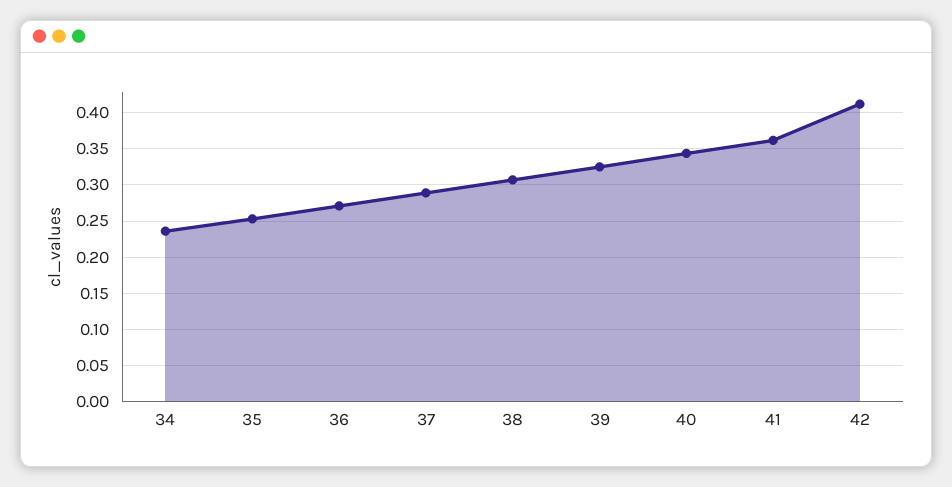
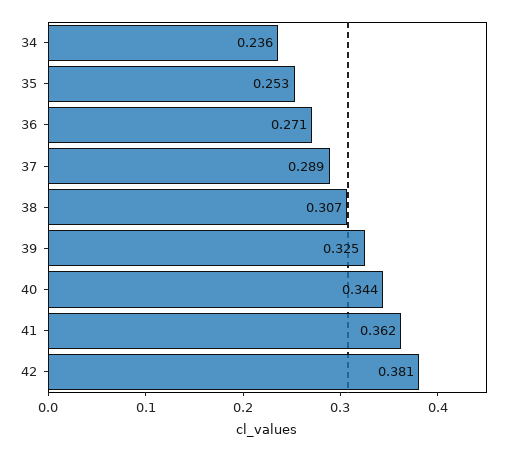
42: 0.41 -> 0.381

